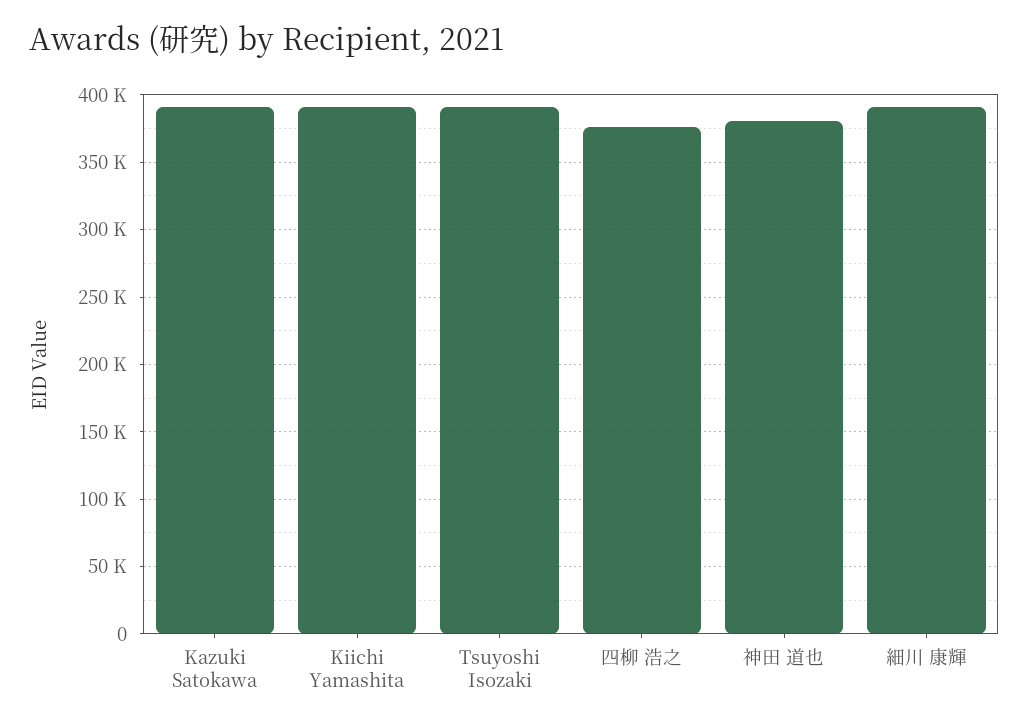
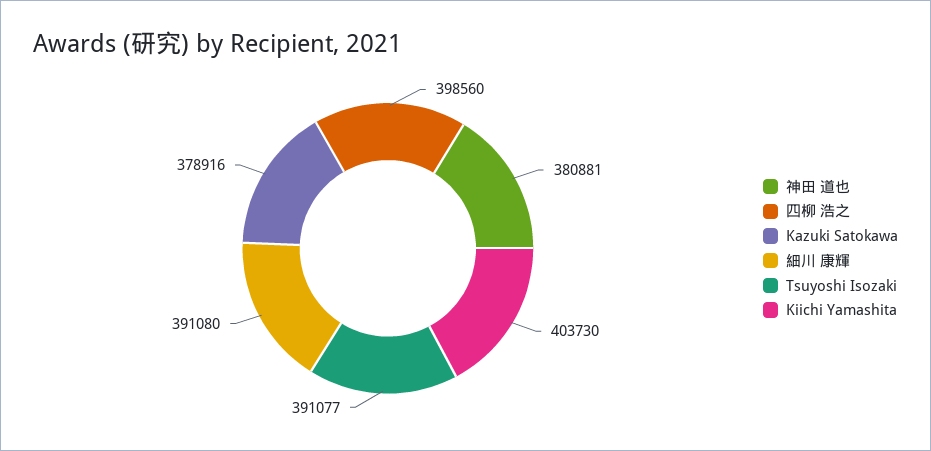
Kazuki Satokawa: 390000 -> 378916
Kiichi Yamashita: 390000 -> 403730
四柳 浩之: 375000 -> 398560

